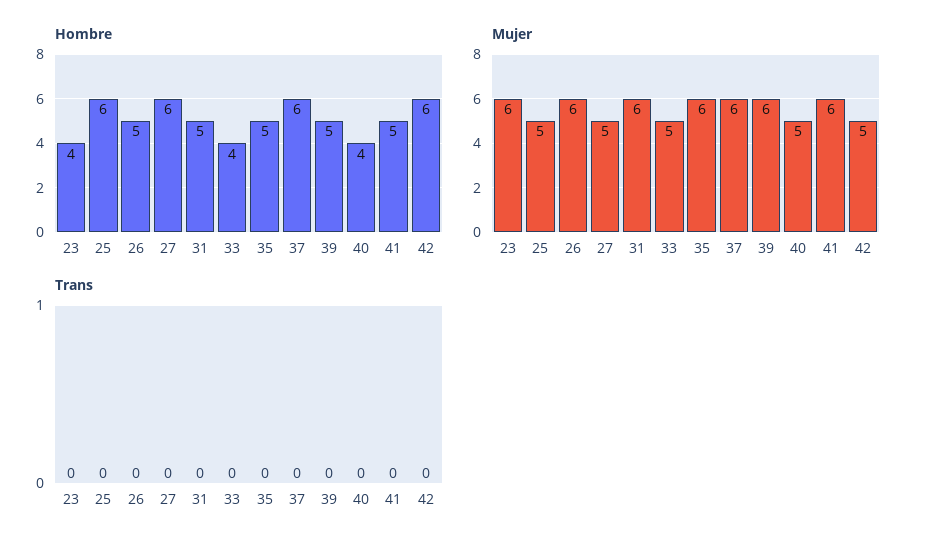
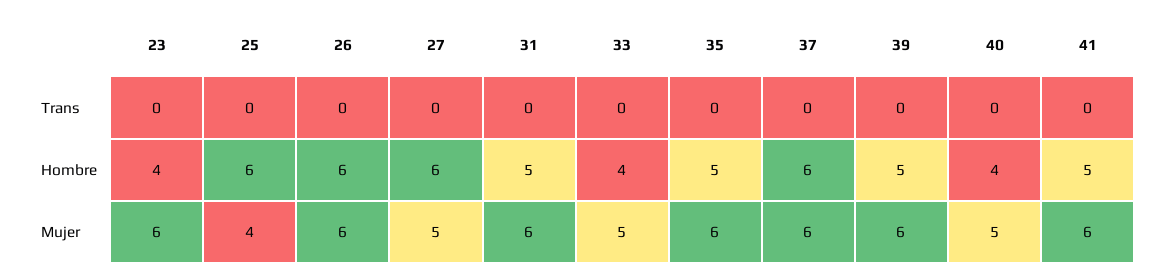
Hombre, 26: 5 -> 6
Hombre, 42: 6 -> none
Mujer, 25: 5 -> 4
Mujer, 42: 5 -> none
Trans, 42: 0 -> none

